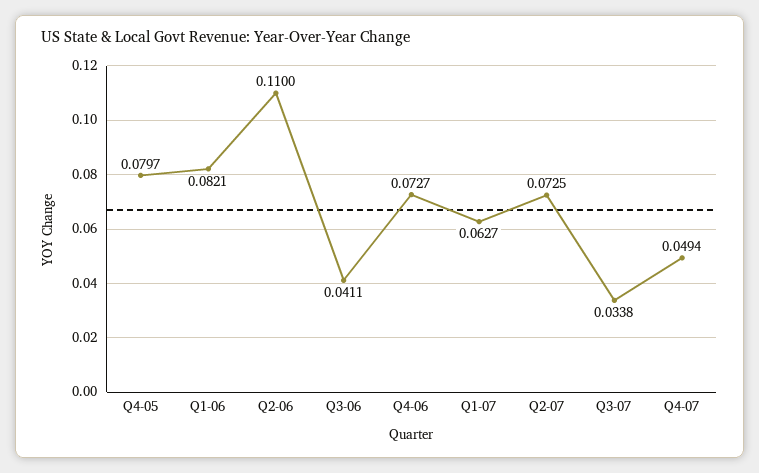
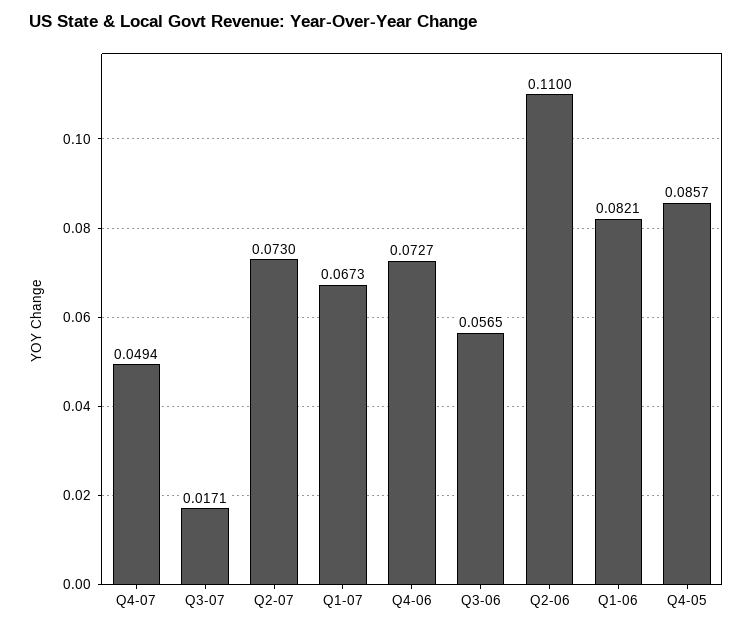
Q4-05: 0.0797 -> 0.0857
Q3-06: 0.0411 -> 0.0565
Q1-07: 0.0627 -> 0.0673
Q2-07: 0.0725 -> 0.073
Q3-07: 0.0338 -> 0.0171

